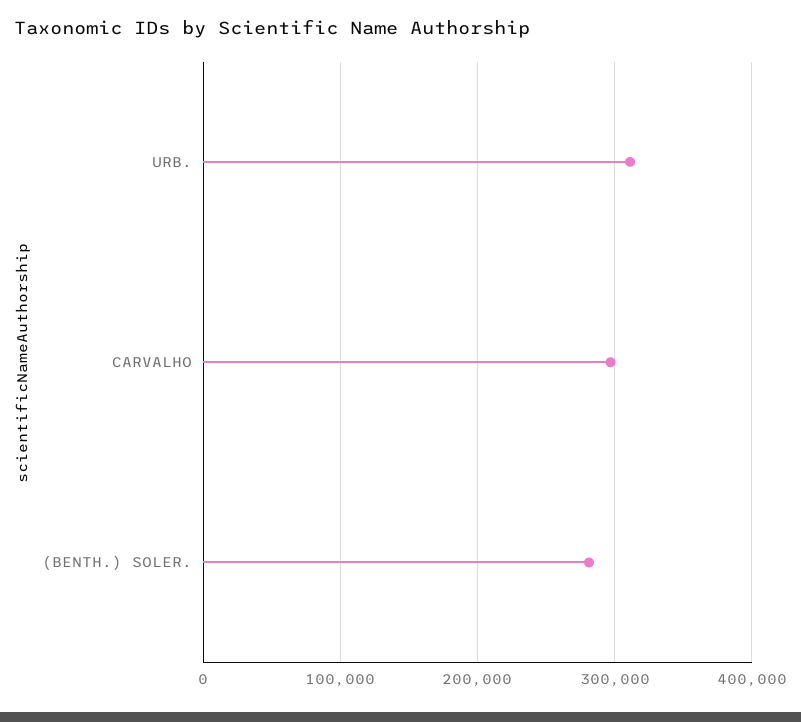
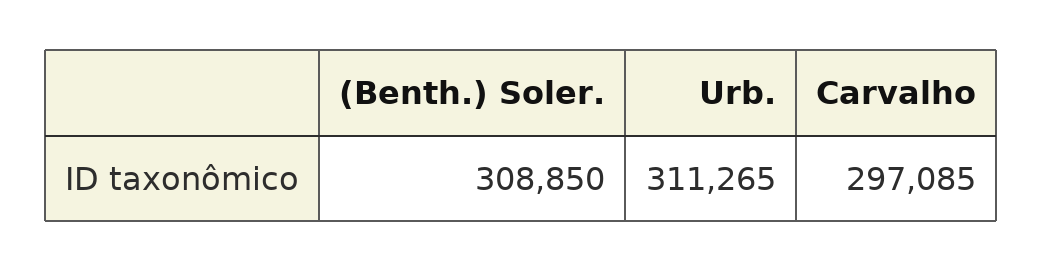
(BENTH.) SOLER.: 280000 -> 308850

